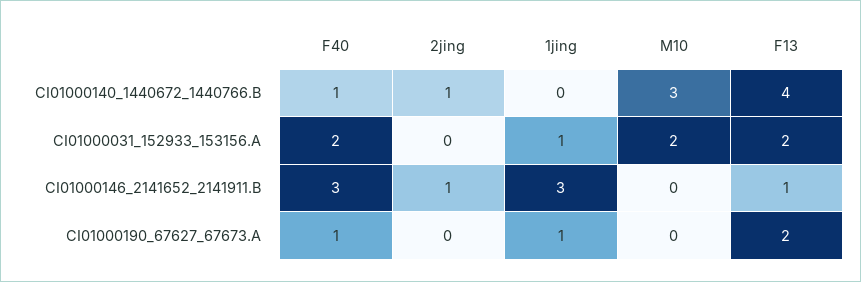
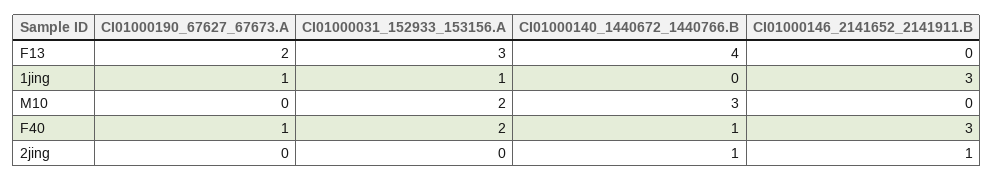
F13, CI01000031_152933_153156.A: 2 -> 3
F13, CI01000146_2141652_2141911.B: 1 -> 0

